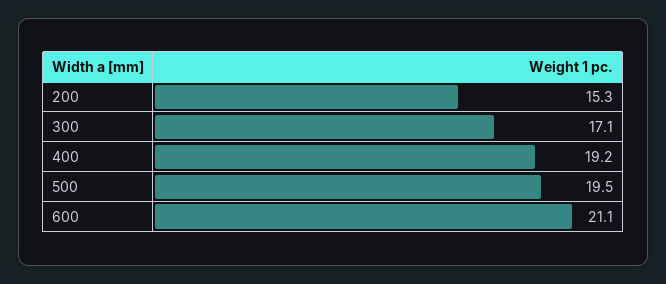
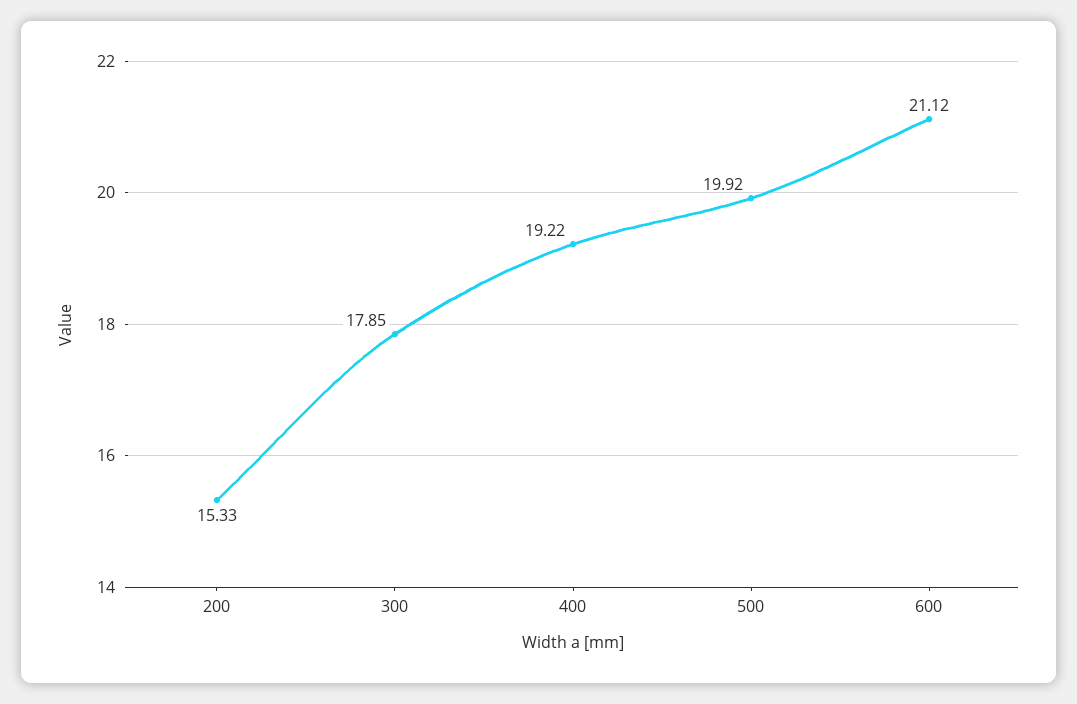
300: 17.1 -> 17.85
500: 19.5 -> 19.92

